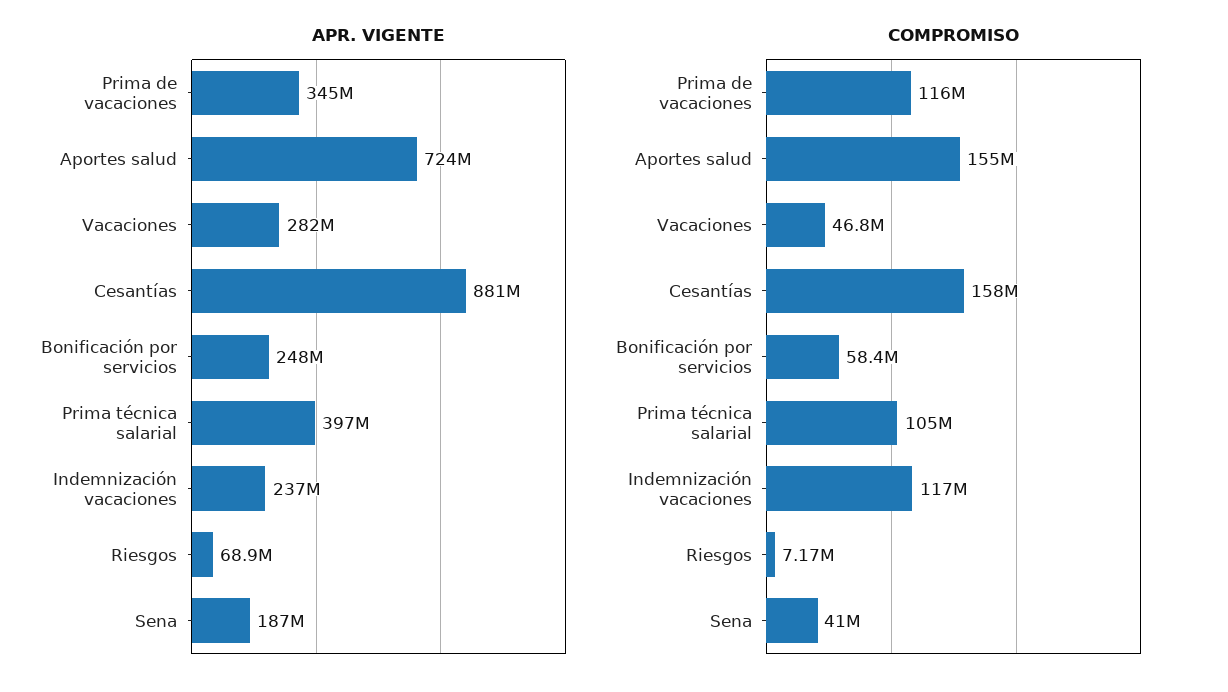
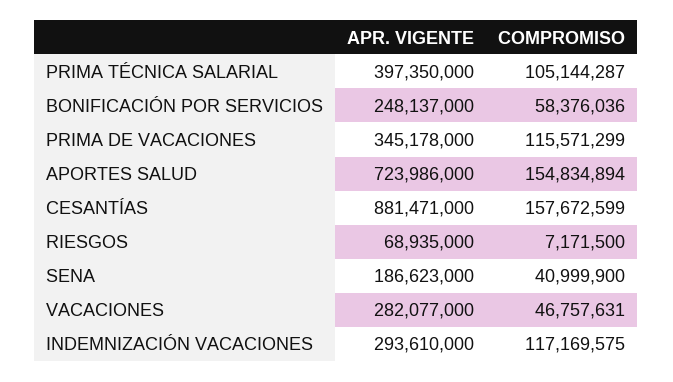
APR. VIGENTE, Indemnización vacaciones: 237000000 -> 293610000

